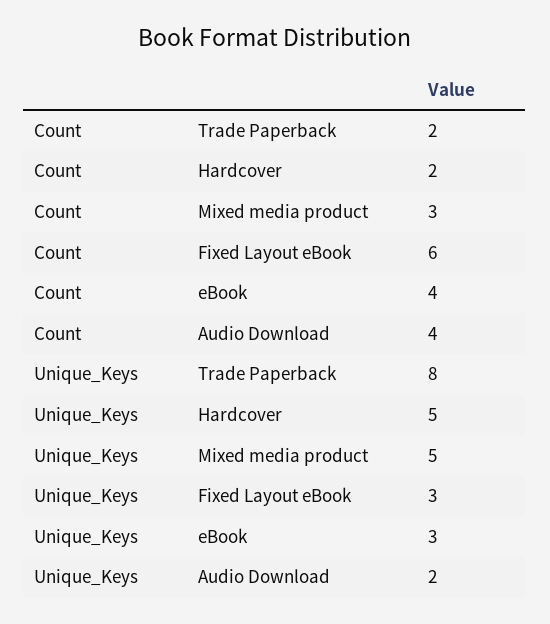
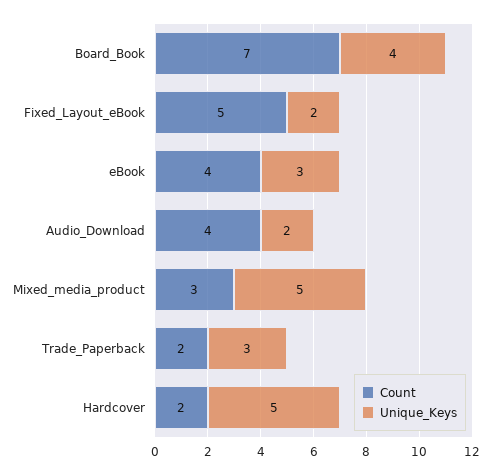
Count, Fixed Layout eBook: 6 -> 5
Unique_Keys, Trade Paperback: 8 -> 3
Unique_Keys, Fixed Layout eBook: 3 -> 2
Count, Board_Book: none -> 7
Unique_Keys, Board_Book: none -> 4

